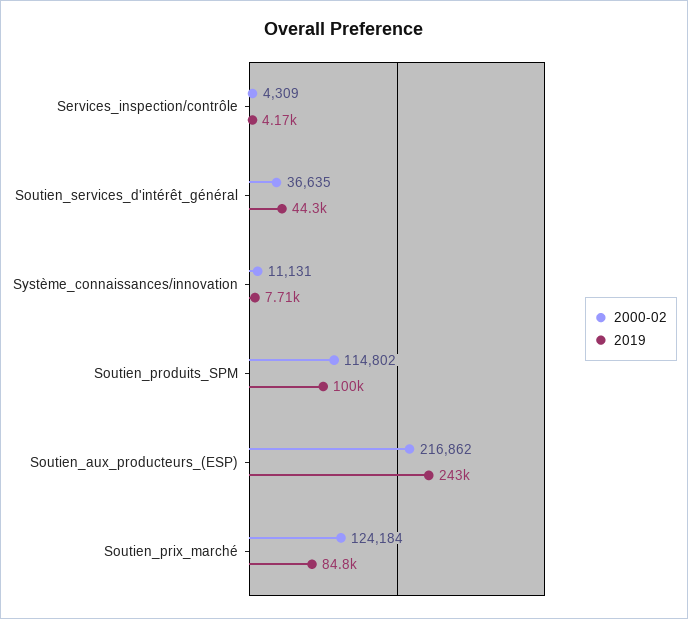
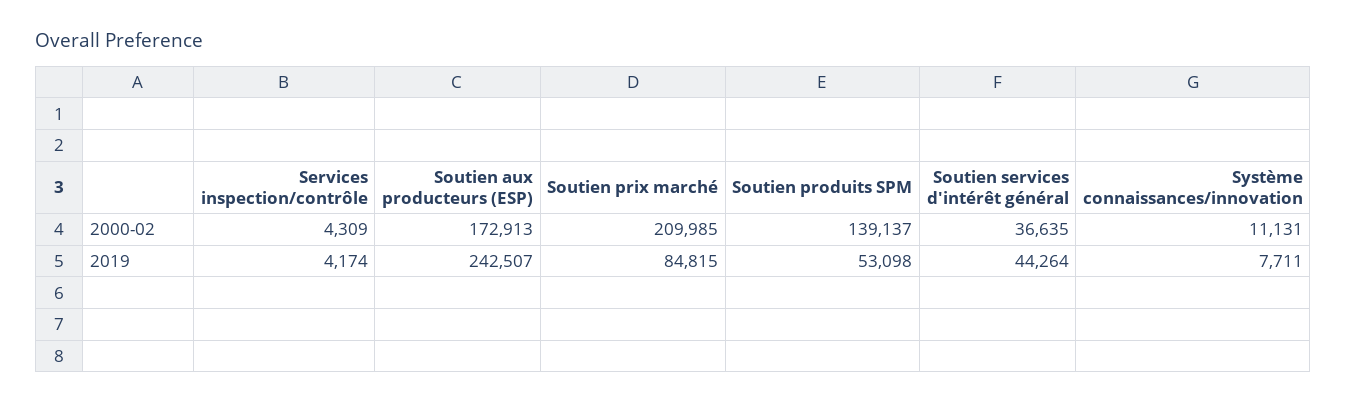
2000-02, Soutien_produits_SPM: 114802 -> 139137
2019, Soutien_produits_SPM: 100000 -> 53098
2000-02, Soutien_aux_producteurs_(ESP): 216862 -> 172913
2000-02, Soutien_prix_marché: 124184 -> 209985

